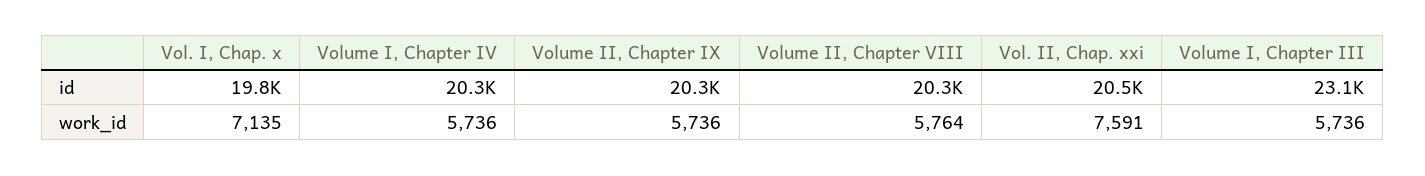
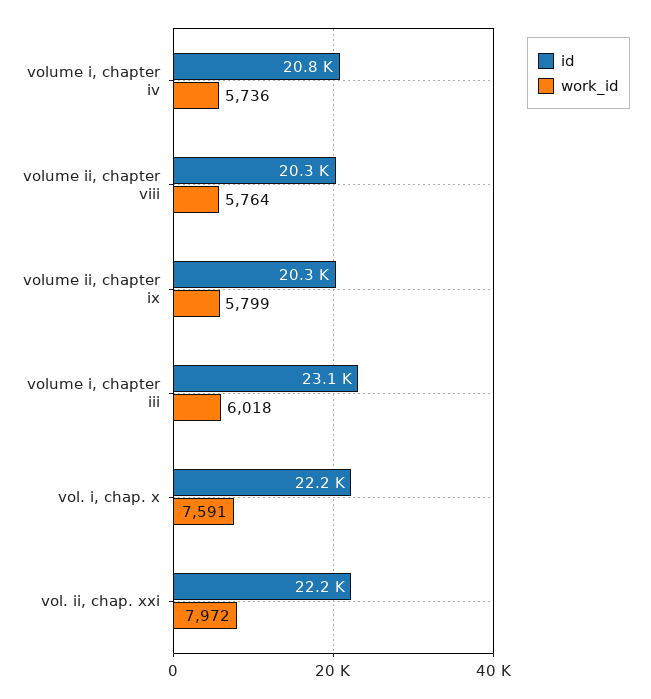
id, Vol. I, Chap. x: 19800 -> 22200
id, Volume I, Chapter IV: 20300 -> 20800
id, Vol. II, Chap. xxi: 20500 -> 22200
work_id, Vol. I, Chap. x: 7135 -> 7591
work_id, Volume II, Chapter IX: 5736 -> 5799
work_id, Vol. II, Chap. xxi: 7591 -> 7972
work_id, Volume I, Chapter III: 5736 -> 6018

